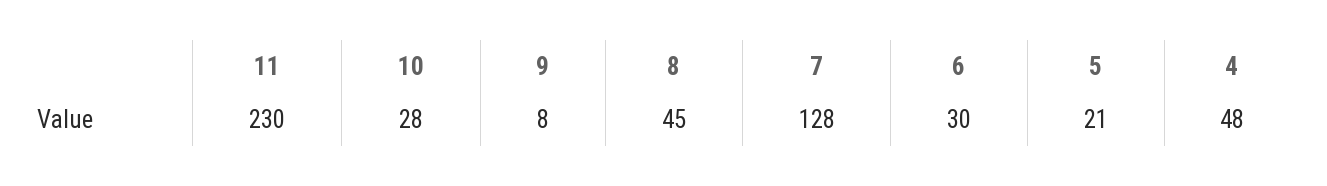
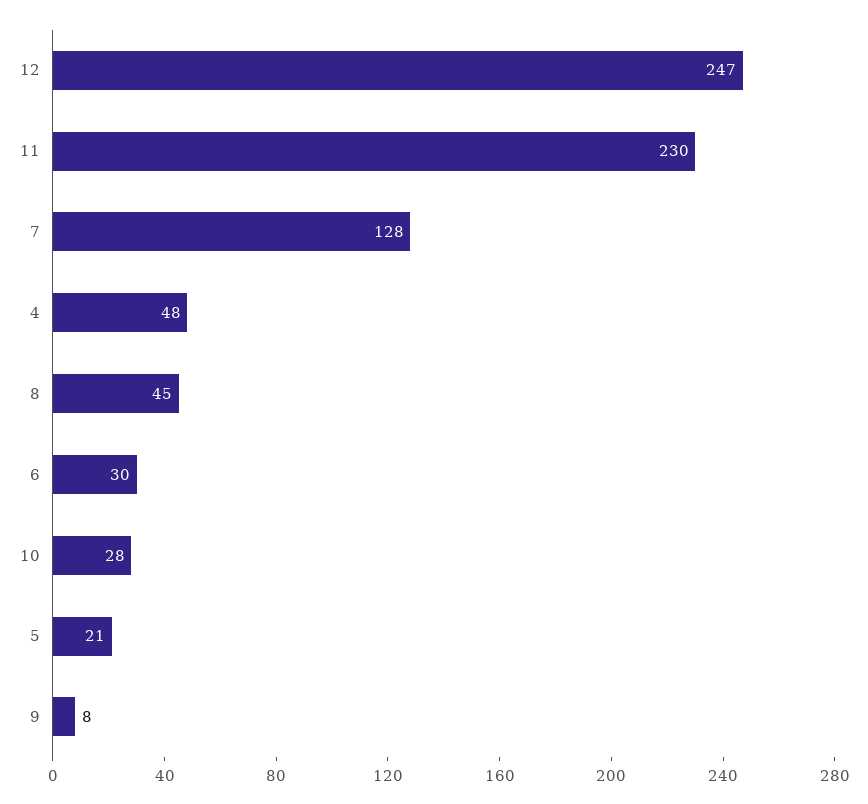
12: none -> 247

